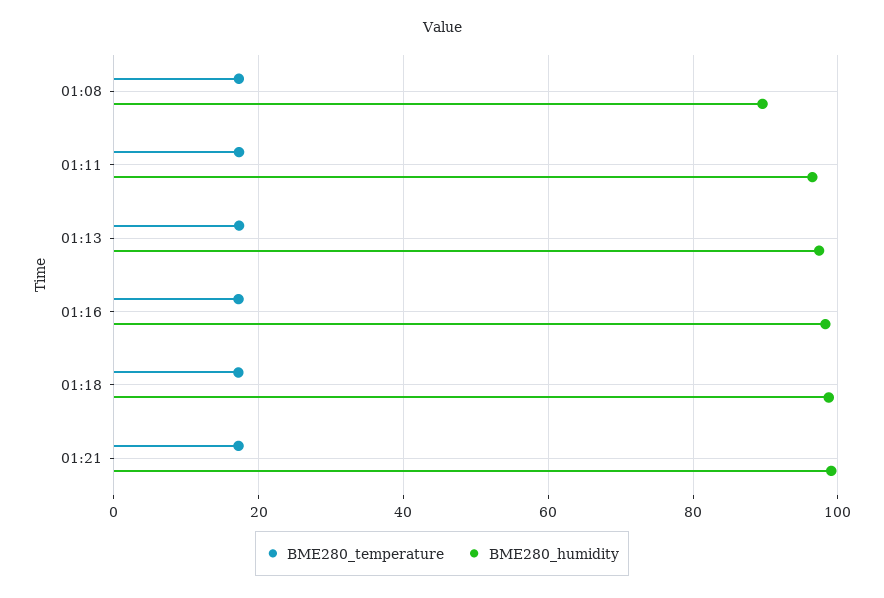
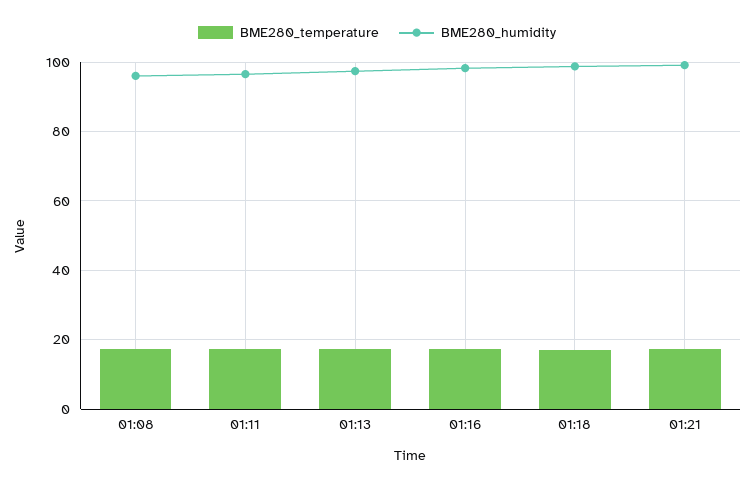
BME280_humidity, 01:08: 90 -> 96

